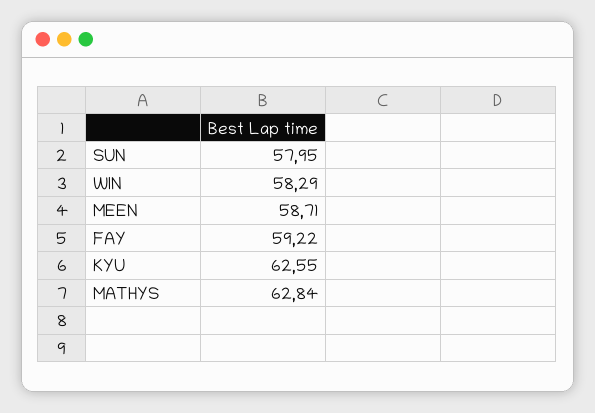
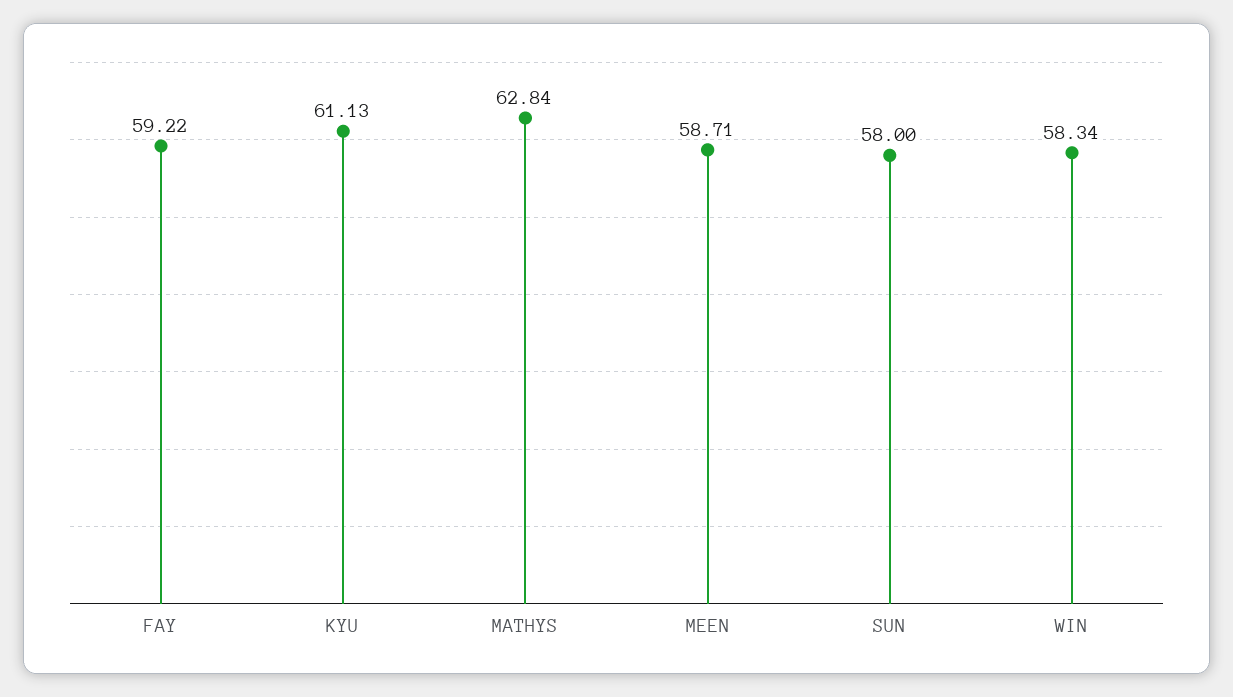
SUN: 57.95 -> 58
WIN: 58.29 -> 58.34
KYU: 62.55 -> 61.13

